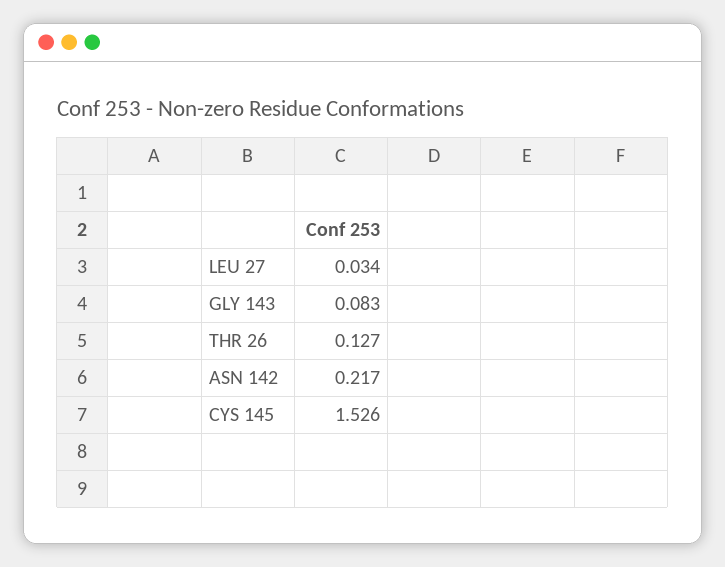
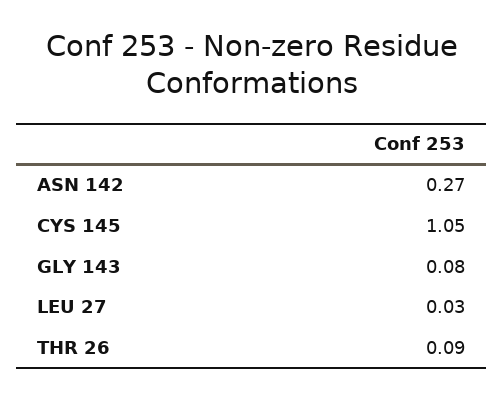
THR 26: 0.127 -> 0.09
ASN 142: 0.217 -> 0.27
CYS 145: 1.526 -> 1.05

